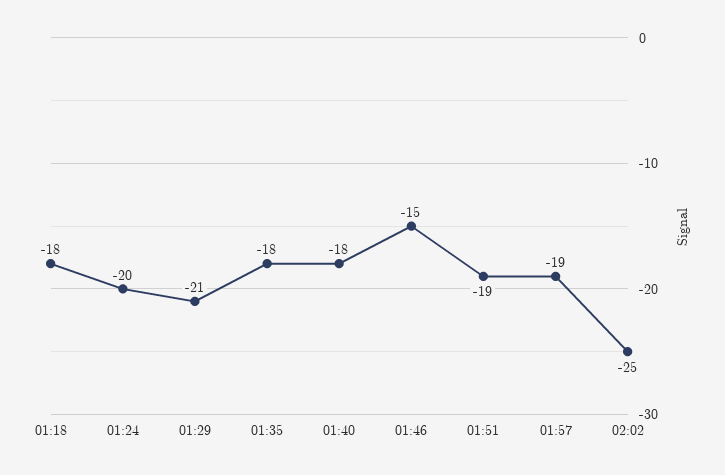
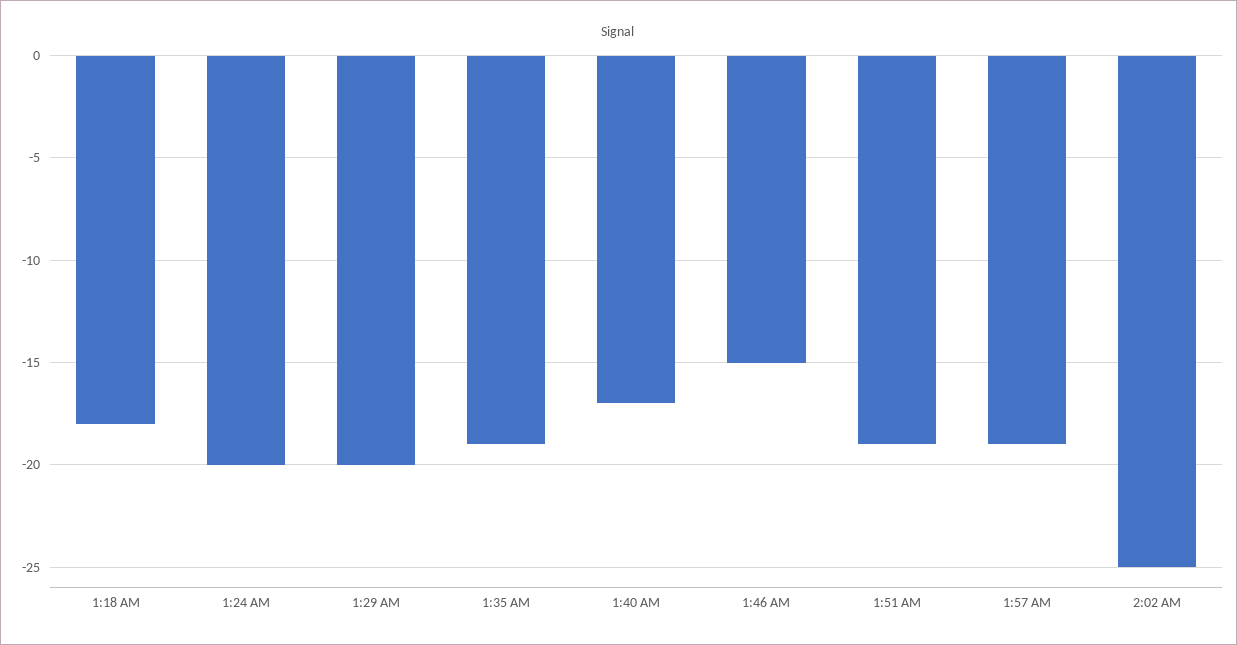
01:29: -21 -> -20
01:35: -18 -> -19
01:40: -18 -> -17

